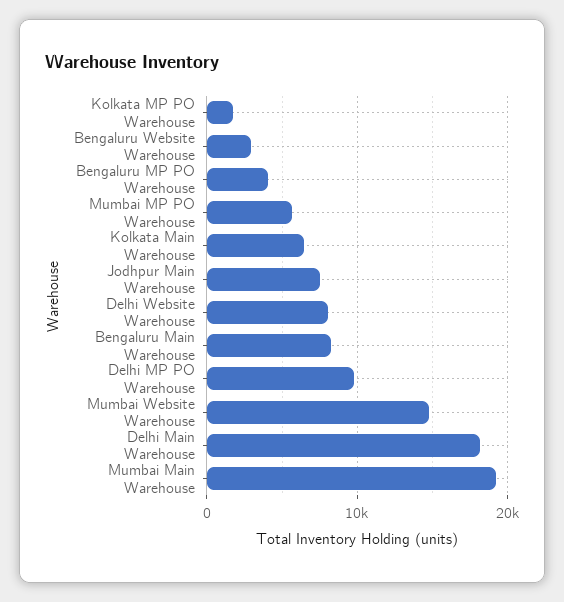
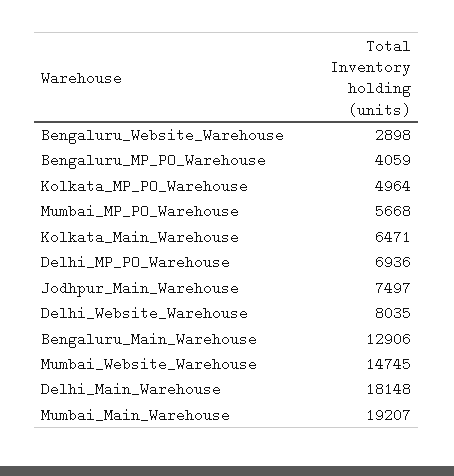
Kolkata MP PO Warehouse: 2000 -> 4964
Bengaluru Main Warehouse: 8000 -> 12906
Delhi MP PO Warehouse: 10000 -> 6936

